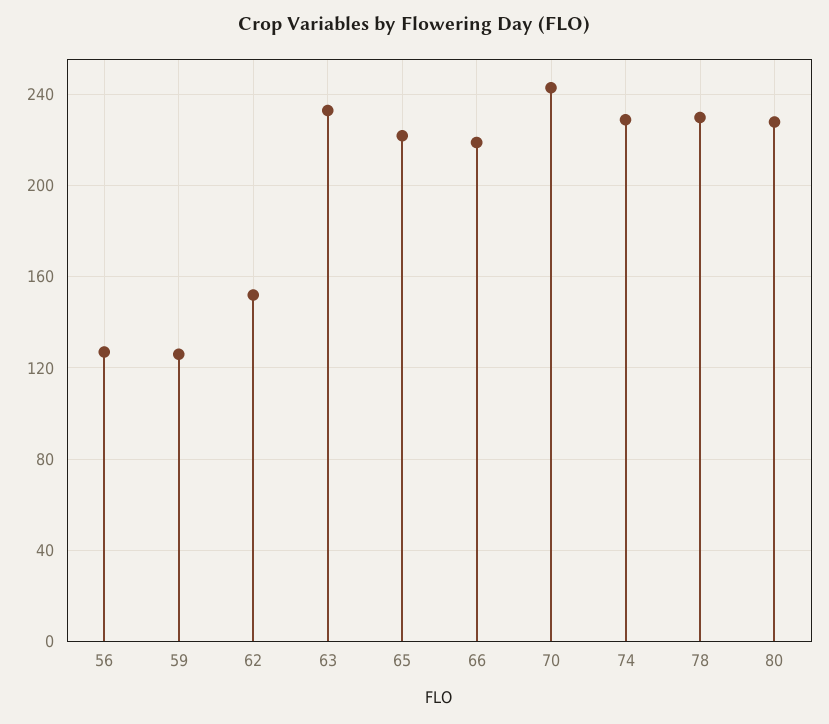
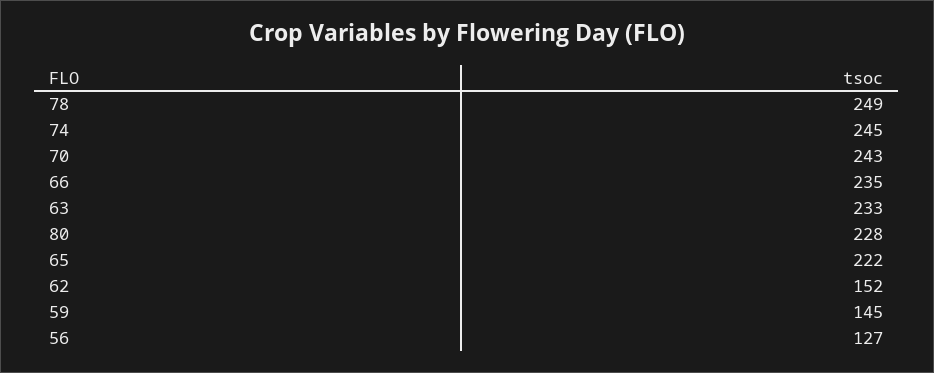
59: 125 -> 145
66: 220 -> 235
74: 230 -> 245
78: 230 -> 249

